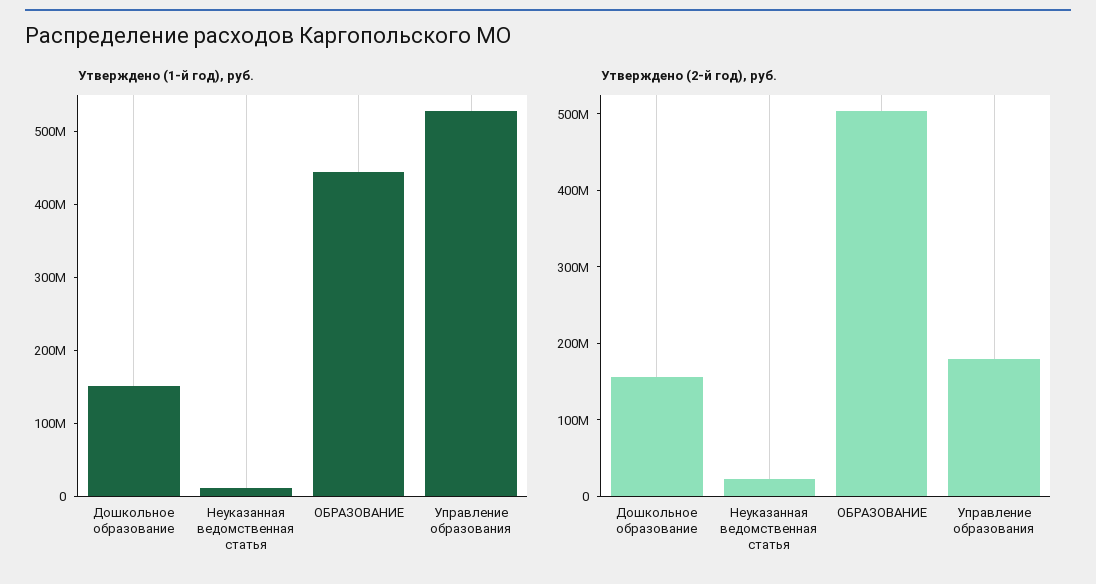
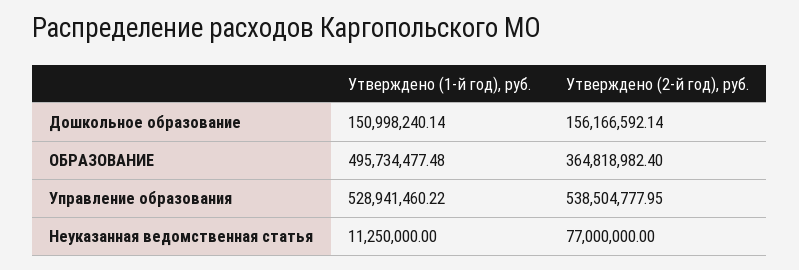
Утверждено (1-й год), руб., ОБРАЗОВАНИЕ: 440000000 -> 495734477.48
Утверждено (2-й год), руб., Неуказанная ведомственная статья: 20000000 -> 77000000
Утверждено (2-й год), руб., ОБРАЗОВАНИЕ: 500000000 -> 364818982.4
Утверждено (2-й год), руб., Управление образования: 180000000 -> 538504777.95

